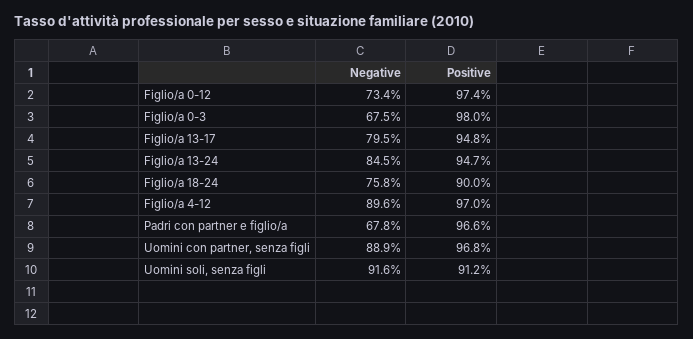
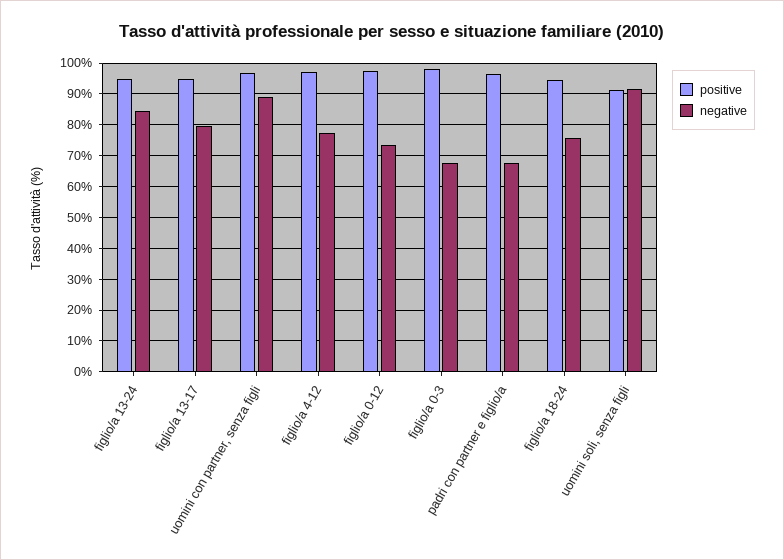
Positive, Figlio/a 18-24: 90 -> 94
Negative, Figlio/a 4-12: 89.6 -> 78

